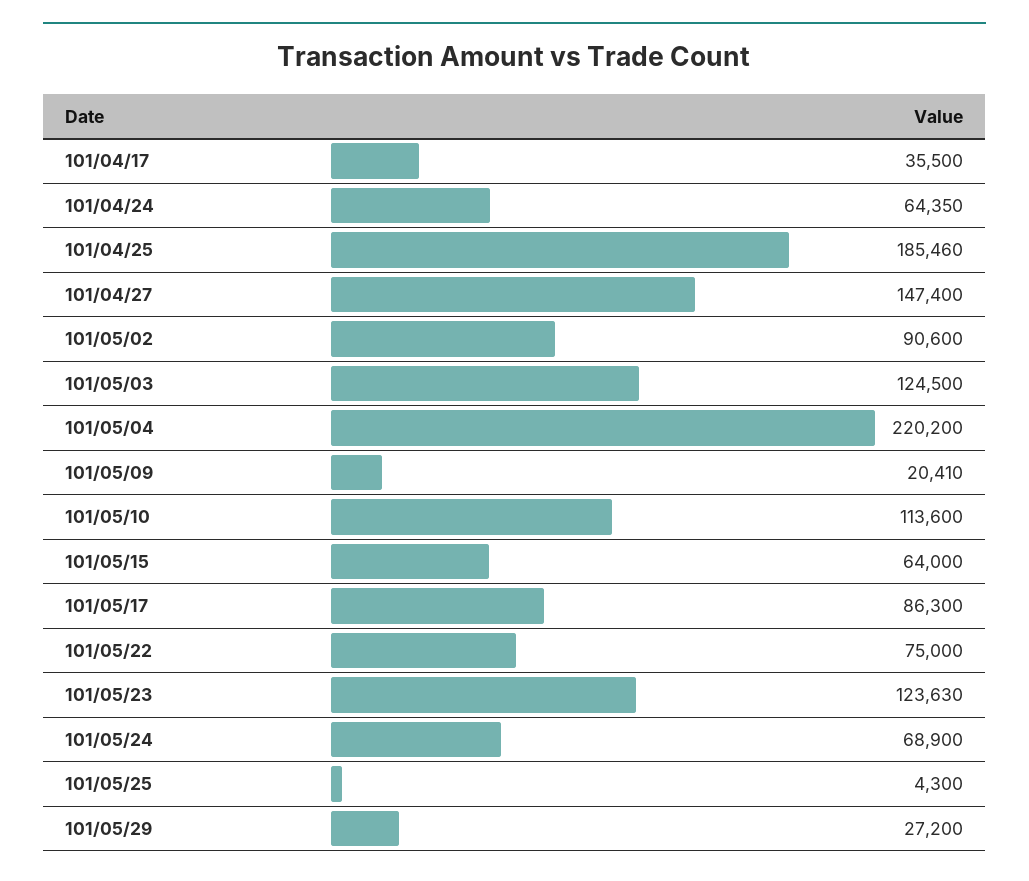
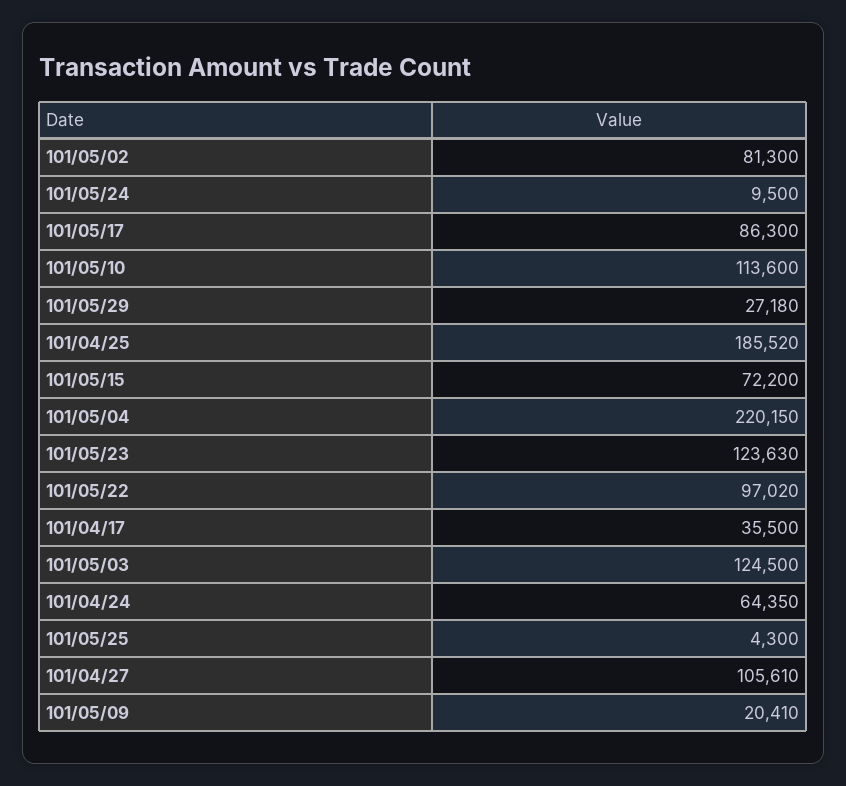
101/04/25: 185460 -> 185520
101/04/27: 147400 -> 105610
101/05/02: 90600 -> 81300
101/05/04: 220200 -> 220150
101/05/15: 64000 -> 72200
101/05/22: 75000 -> 97020
101/05/24: 68900 -> 9500
101/05/29: 27200 -> 27180

